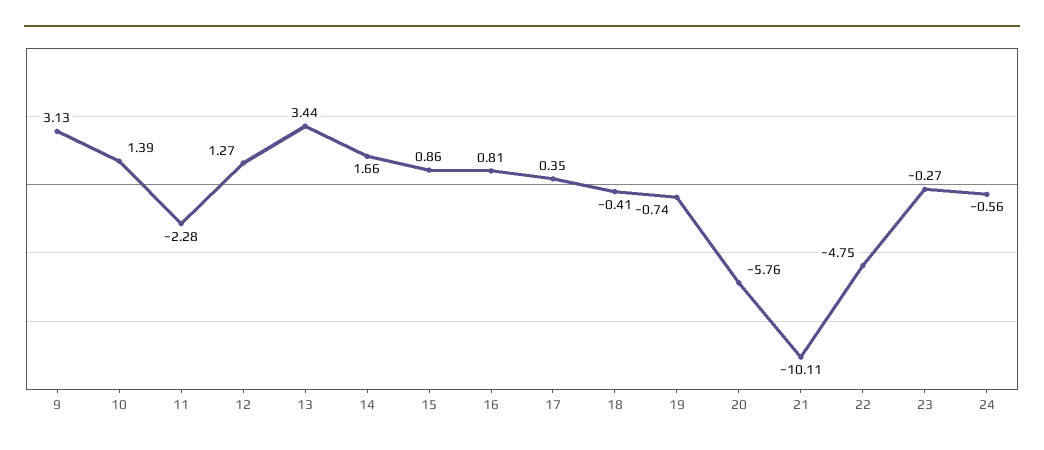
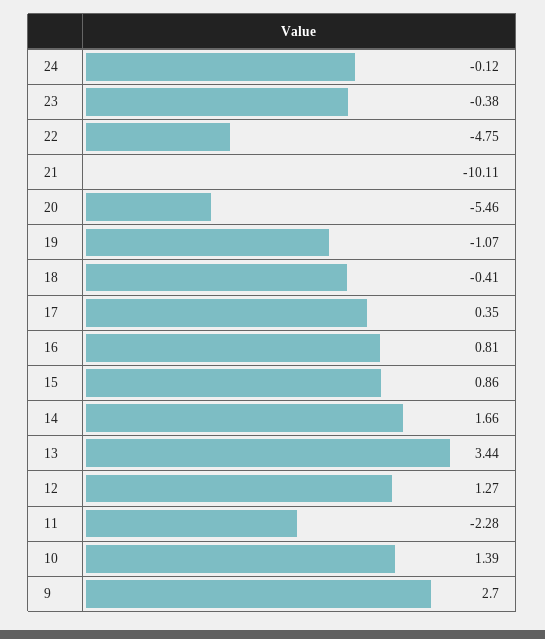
9: 3.13 -> 2.7
19: -0.74 -> -1.07
20: -5.76 -> -5.46
23: -0.27 -> -0.38
24: -0.56 -> -0.12

